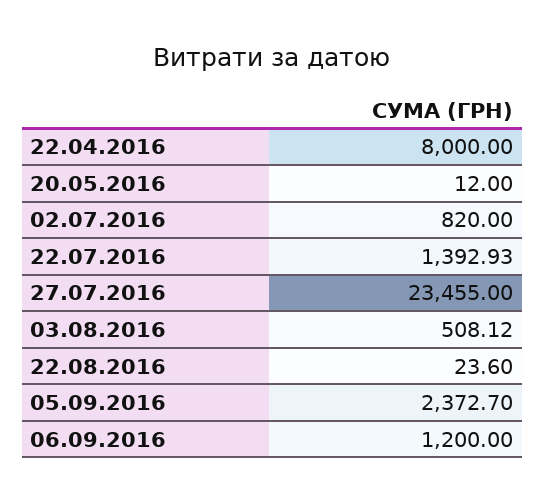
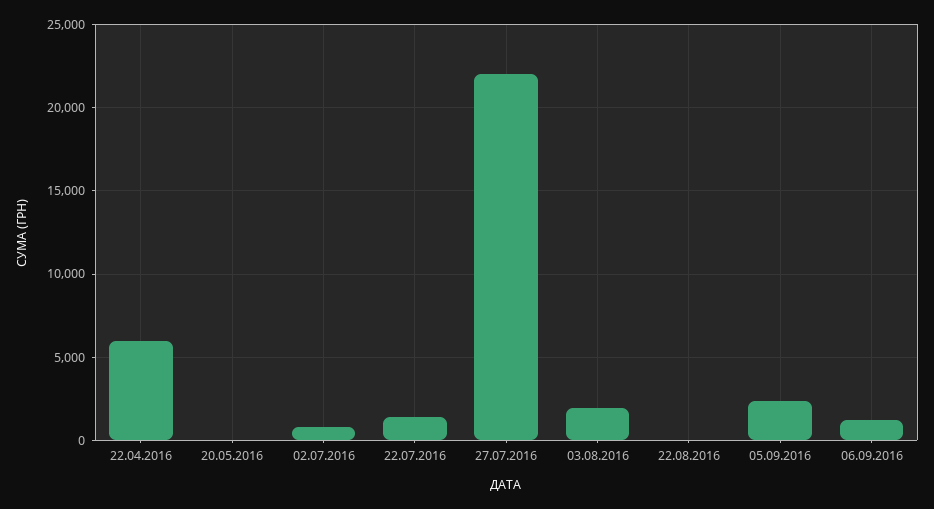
22.04.2016: 8000 -> 6000
27.07.2016: 23455 -> 22000
03.08.2016: 508.12 -> 2000

